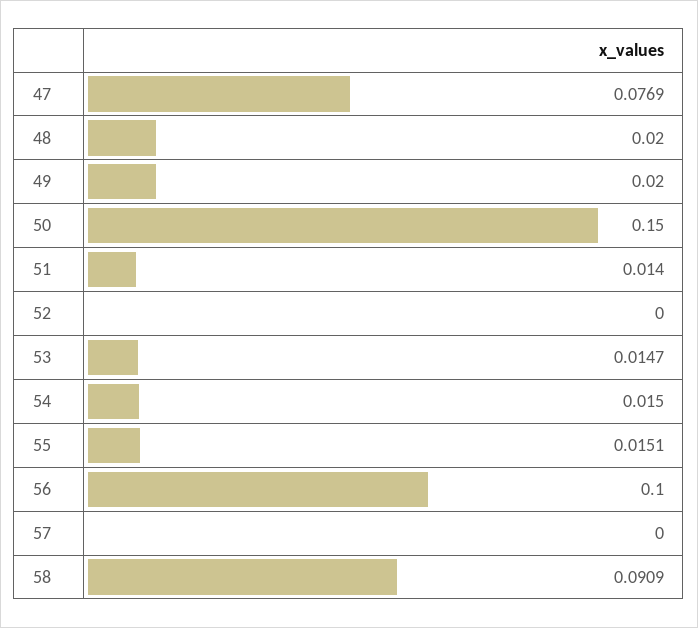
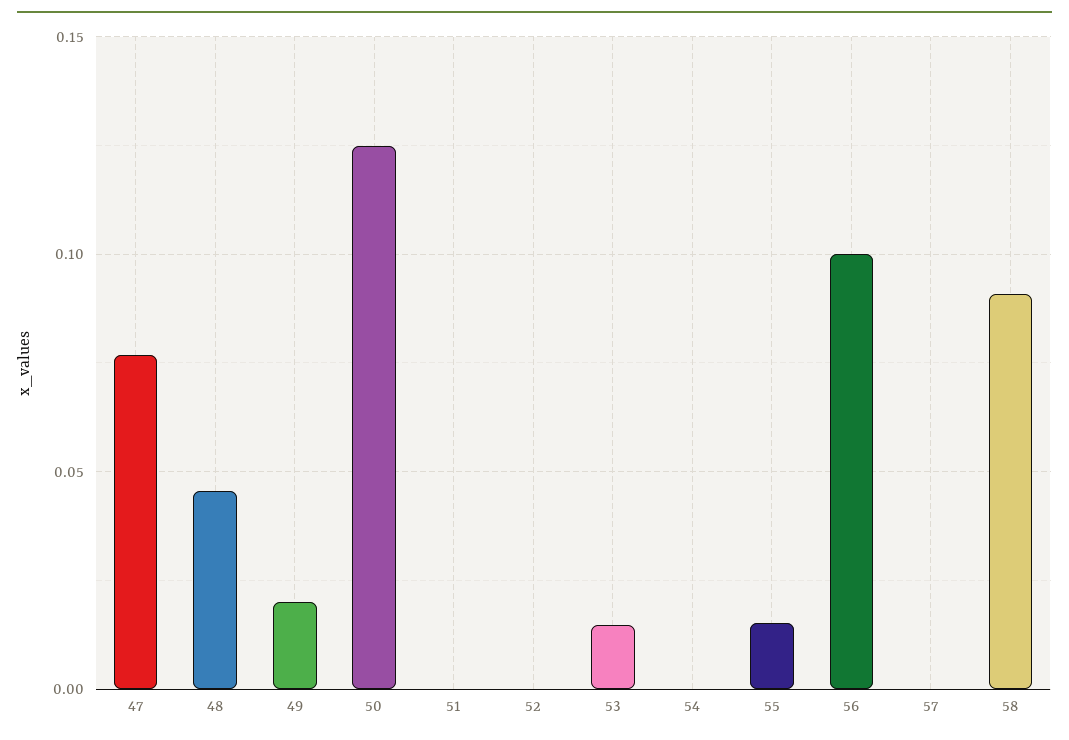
48: 0.02 -> 0.045
50: 0.15 -> 0.125
51: 0.014 -> 0
54: 0.015 -> 0

